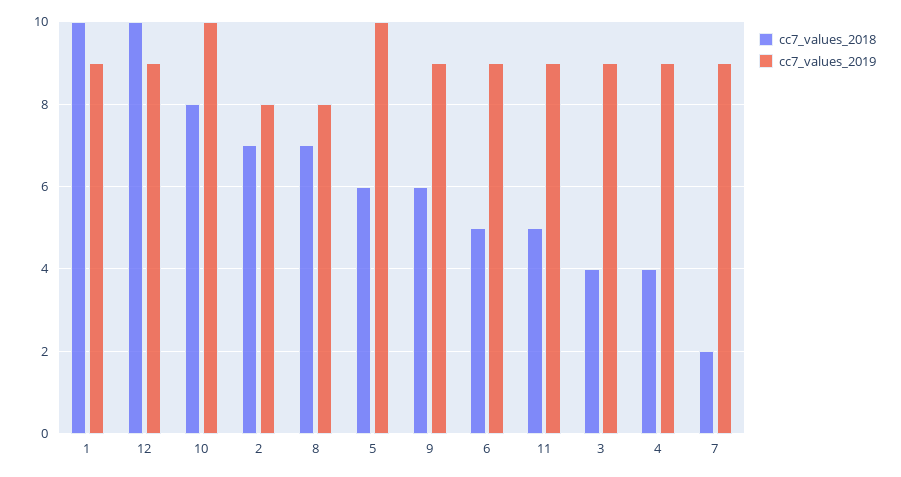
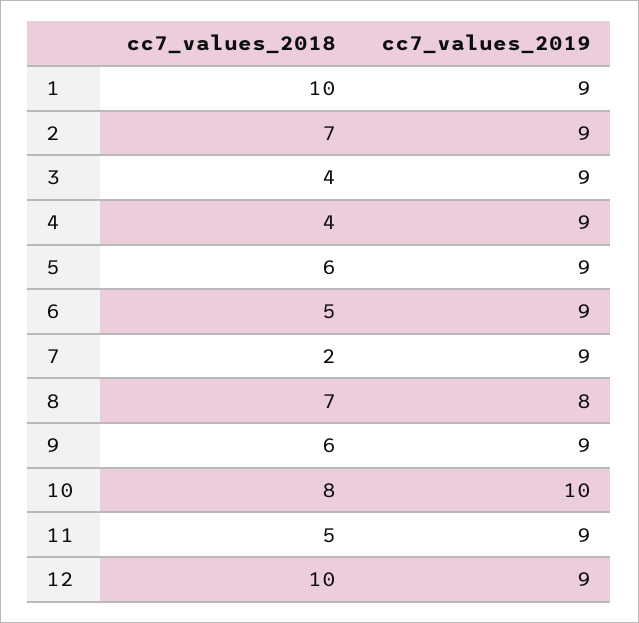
cc7_values_2019, 2: 8 -> 9
cc7_values_2019, 5: 10 -> 9

